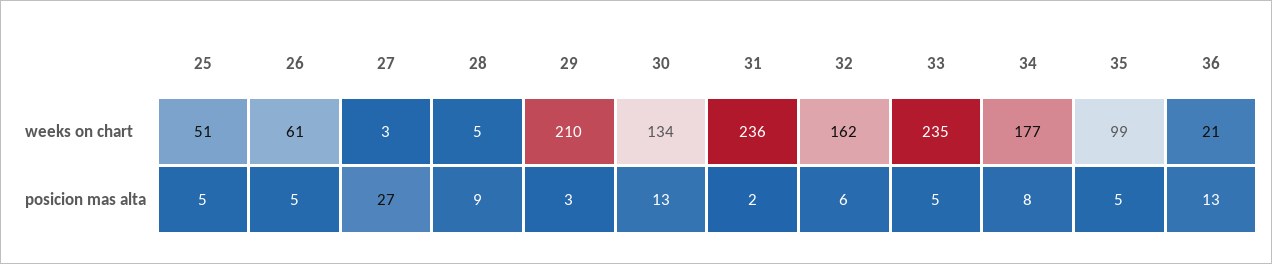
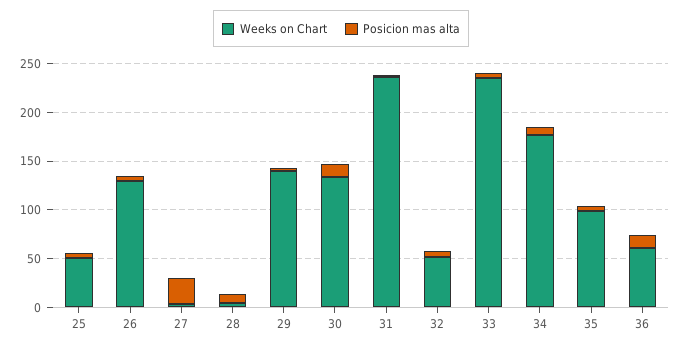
weeks on chart, 26: 61 -> 130
weeks on chart, 29: 210 -> 140
weeks on chart, 32: 162 -> 50
weeks on chart, 36: 21 -> 60

